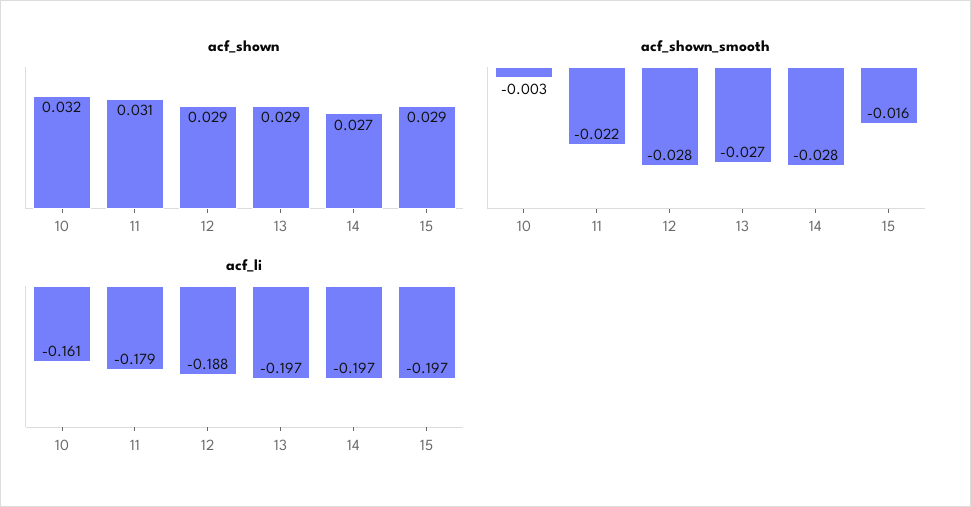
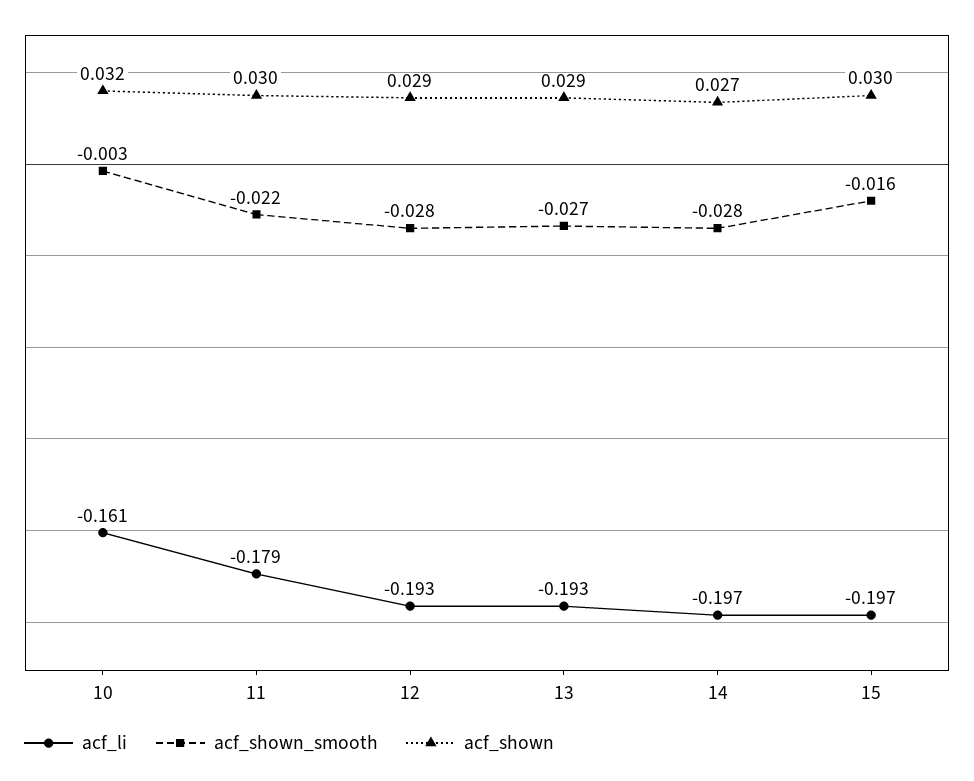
acf_shown, 11: 0.031 -> 0.03
acf_shown, 15: 0.029 -> 0.03
acf_li, 12: -0.188 -> -0.193
acf_li, 13: -0.197 -> -0.193

